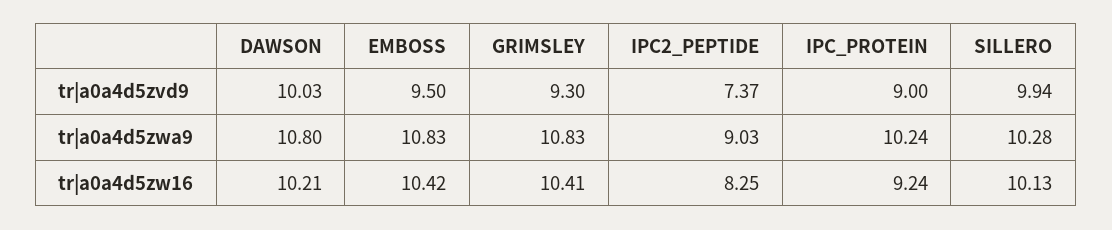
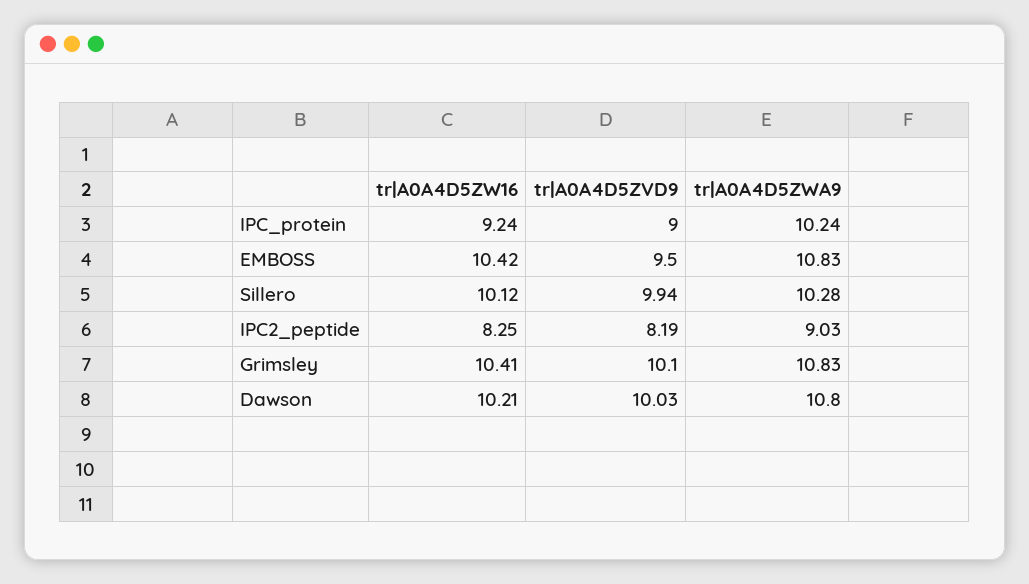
GRIMSLEY, tr|a0a4d5zvd9: 9.3 -> 10.1
IPC2_PEPTIDE, tr|a0a4d5zvd9: 7.37 -> 8.19
SILLERO, tr|a0a4d5zw16: 10.13 -> 10.12

